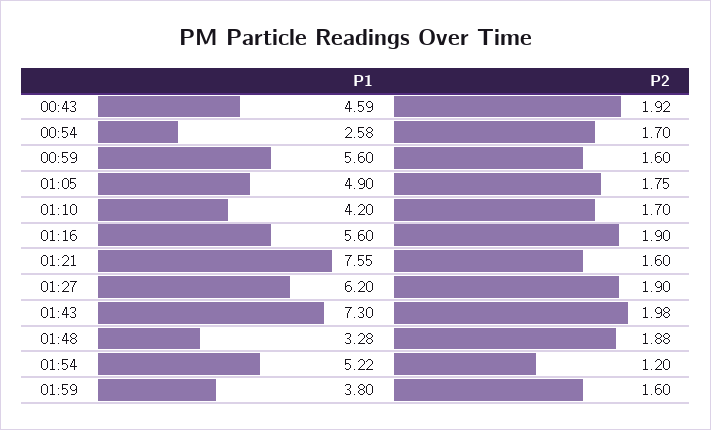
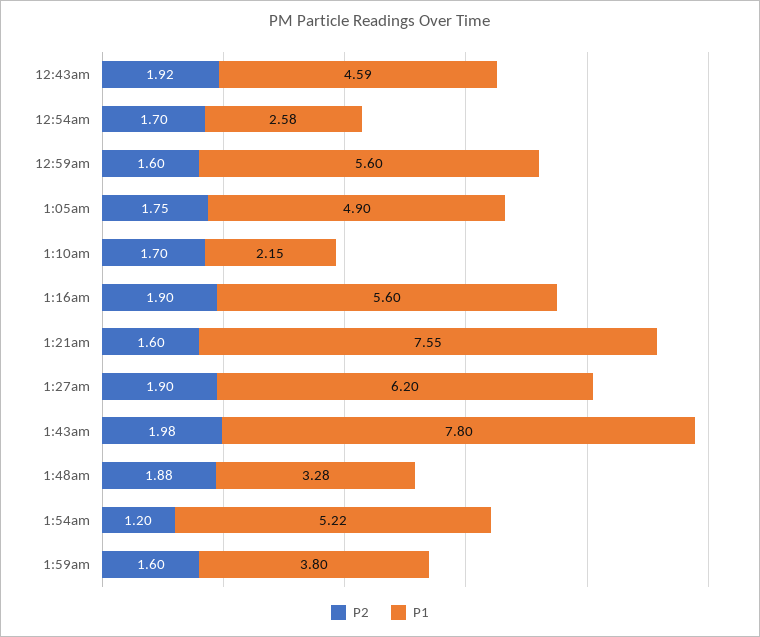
P1, 01:10: 4.2 -> 2.15
P1, 01:43: 7.3 -> 7.8

